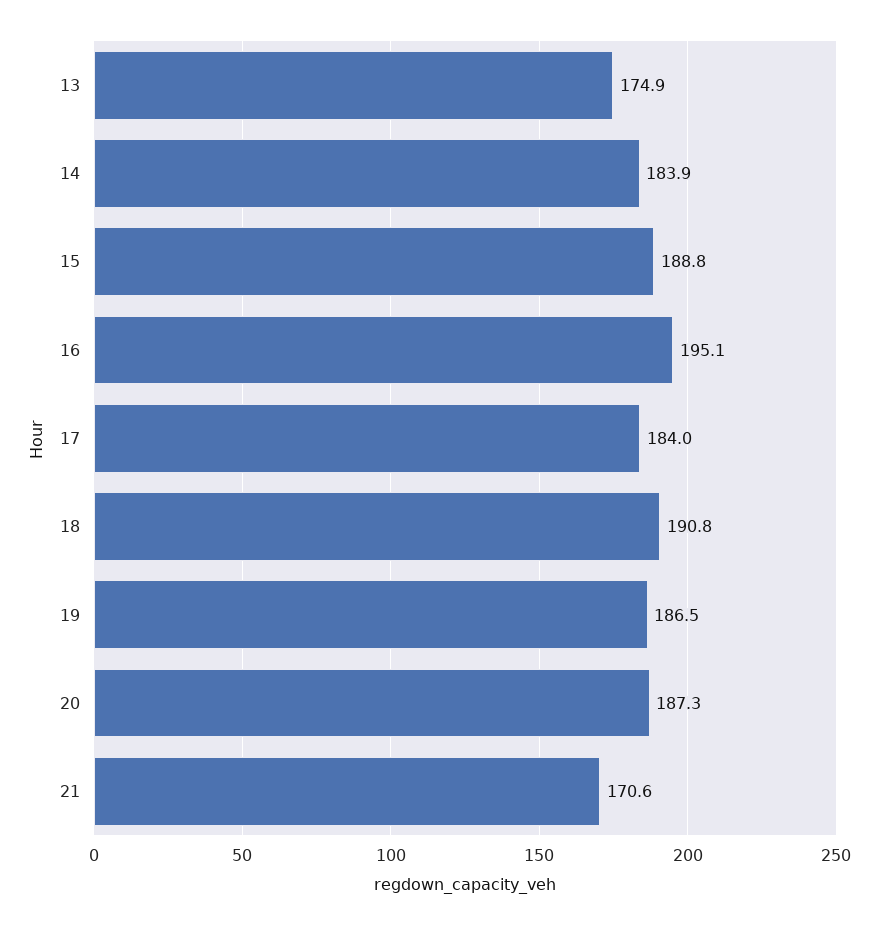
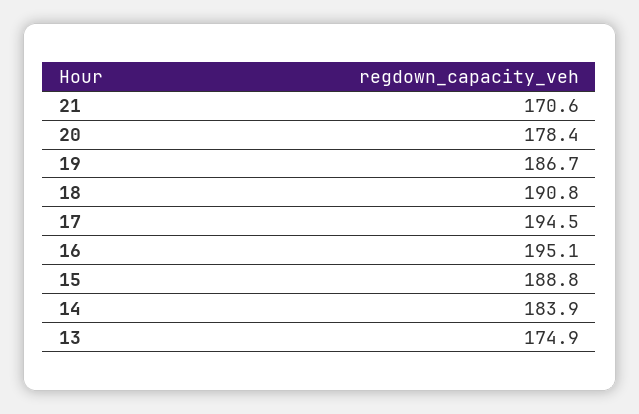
17: 184 -> 194.5
19: 186.5 -> 186.7
20: 187.3 -> 178.4

